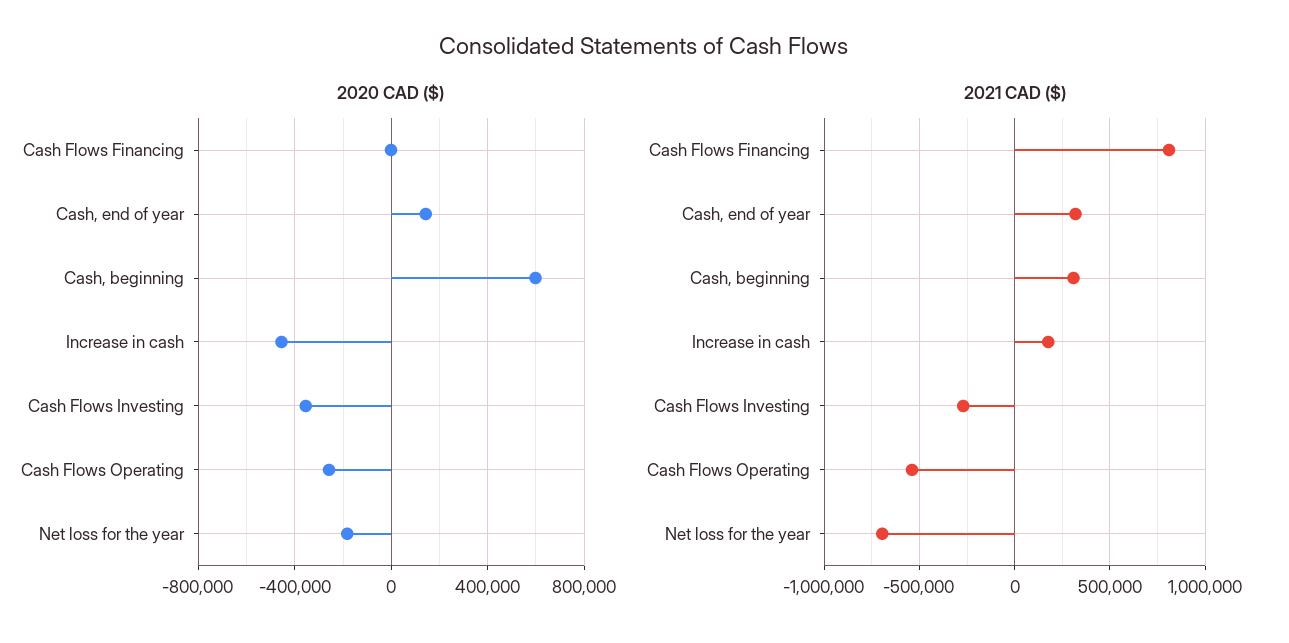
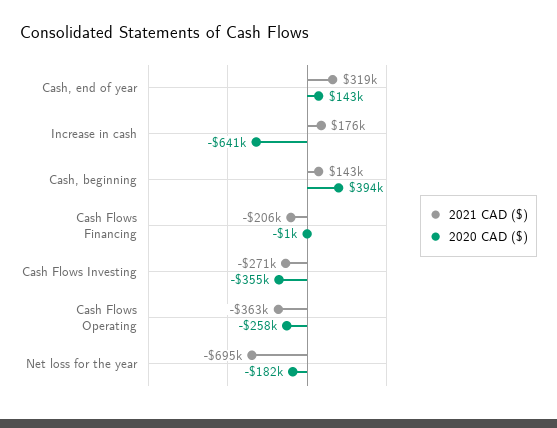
2020 CAD ($), Cash, beginning: 600000 -> 394000
2020 CAD ($), Increase in cash: -450000 -> -641000
2021 CAD ($), Cash Flows Financing: 800000 -> -206000
2021 CAD ($), Cash, beginning: 300000 -> 143000
2021 CAD ($), Cash Flows Operating: -550000 -> -363000

